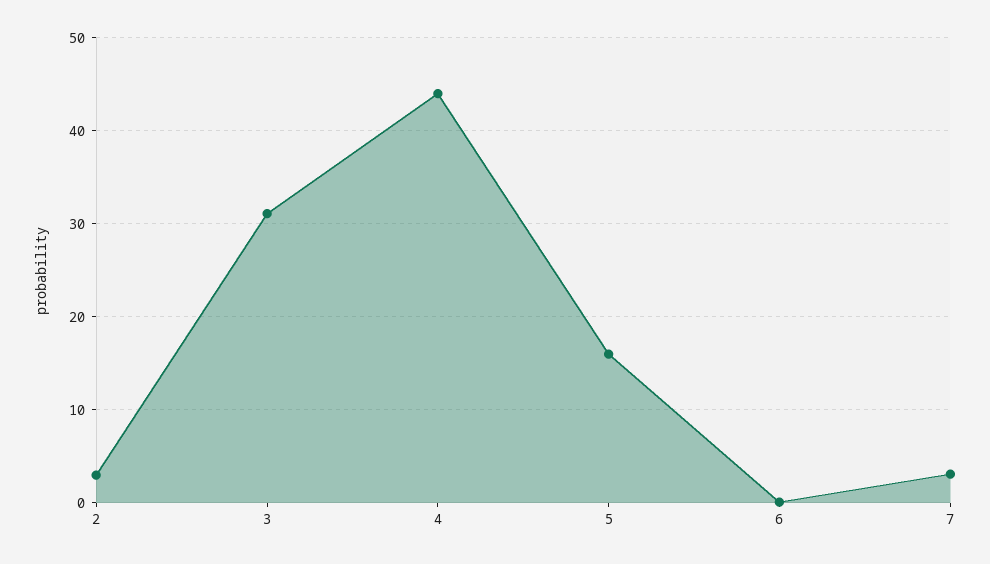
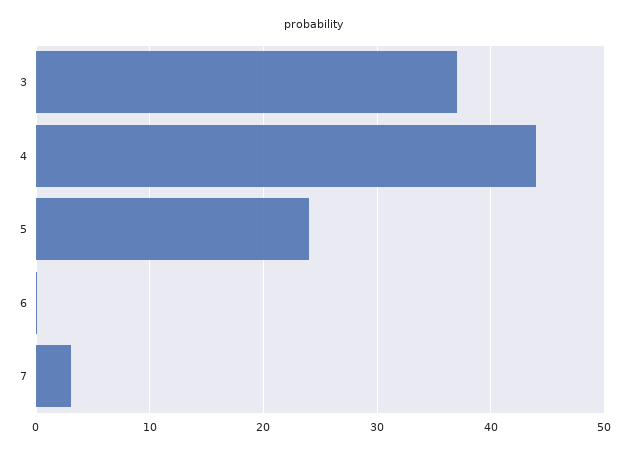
2: 3 -> none
3: 31 -> 37
5: 16 -> 24

